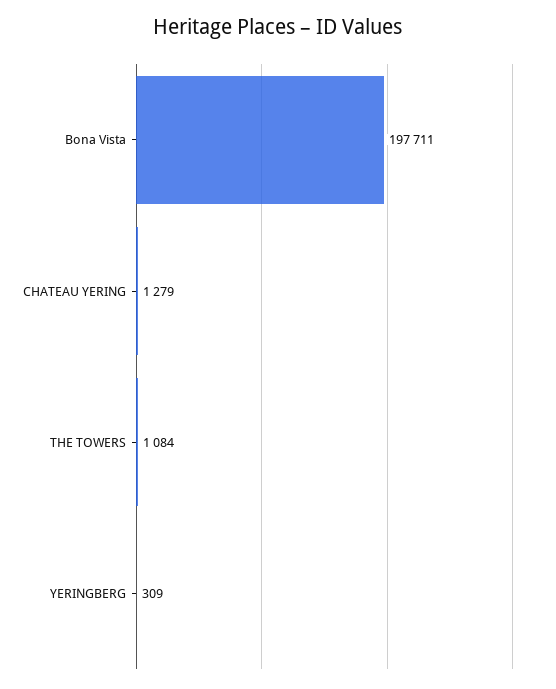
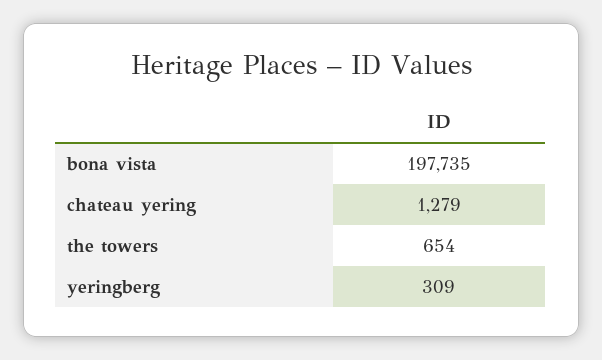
Bona Vista: 197711 -> 197735
THE TOWERS: 1084 -> 654

